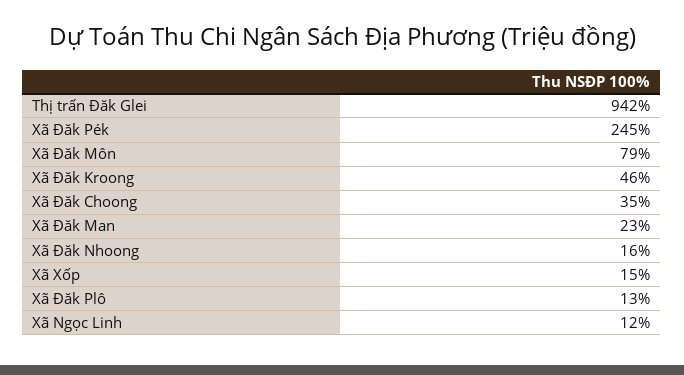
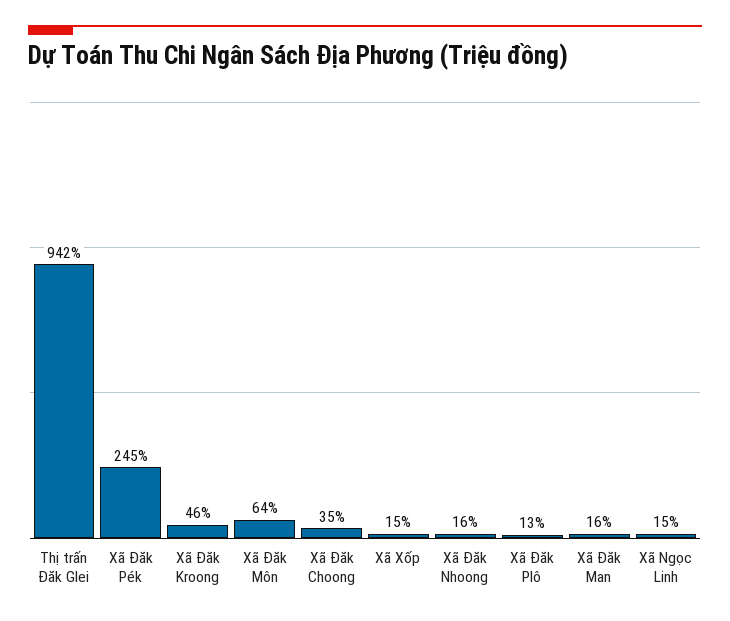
Xã Đăk Môn: 79 -> 64
Xã Đăk Man: 23 -> 16
Xã Ngọc Linh: 12 -> 15

